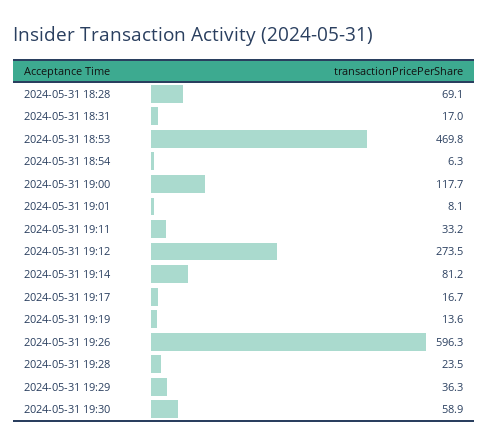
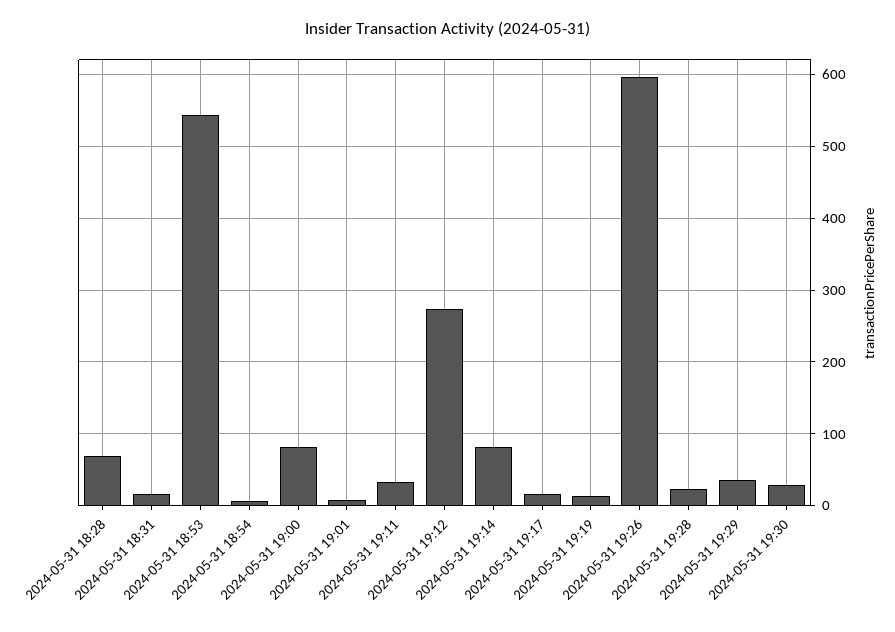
2024-05-31 18:53: 469.8 -> 540
2024-05-31 19:00: 117.7 -> 80
2024-05-31 19:30: 58.9 -> 30

